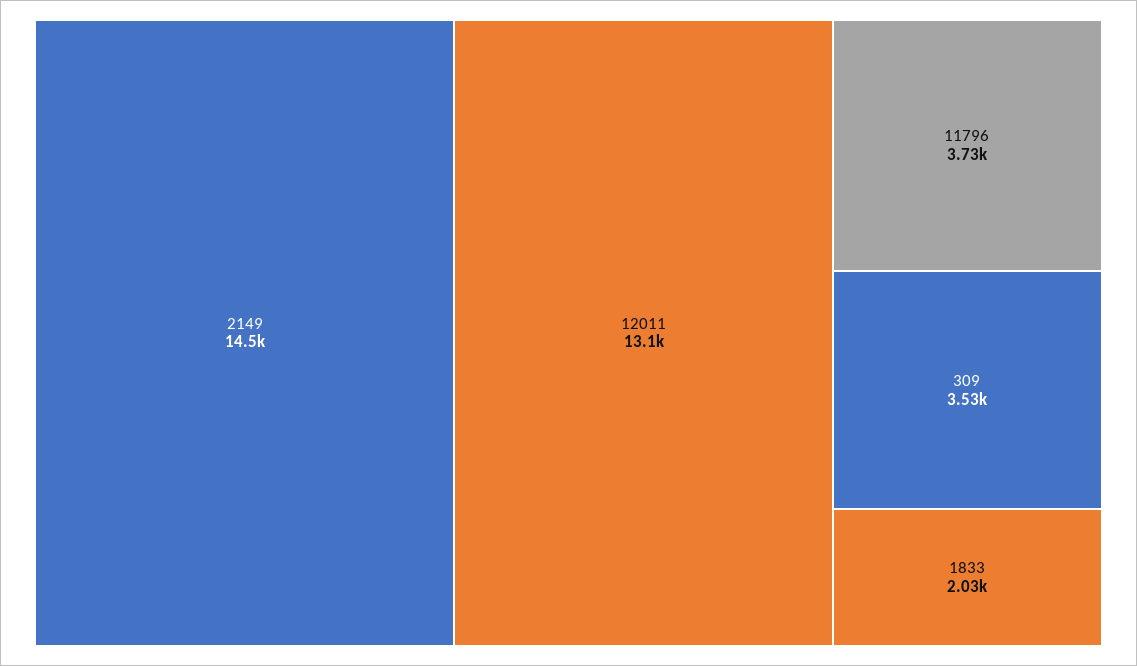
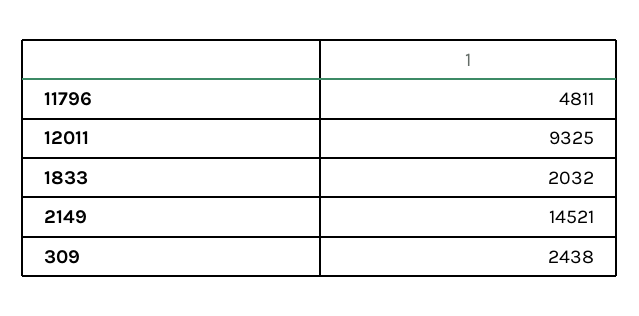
12011: 13100 -> 9325
11796: 3730 -> 4811
309: 3530 -> 2438

